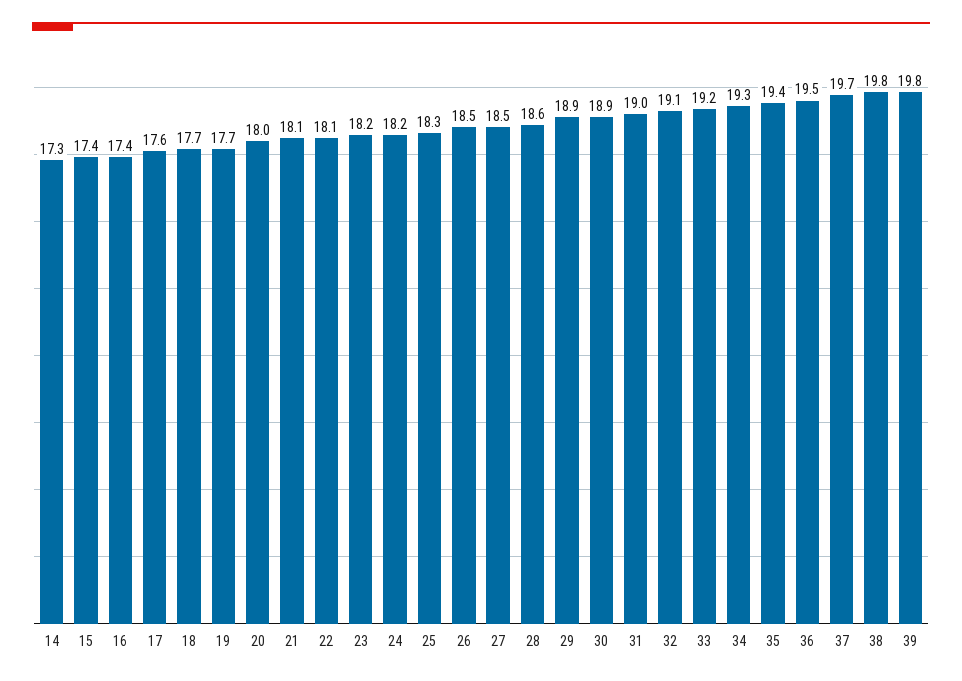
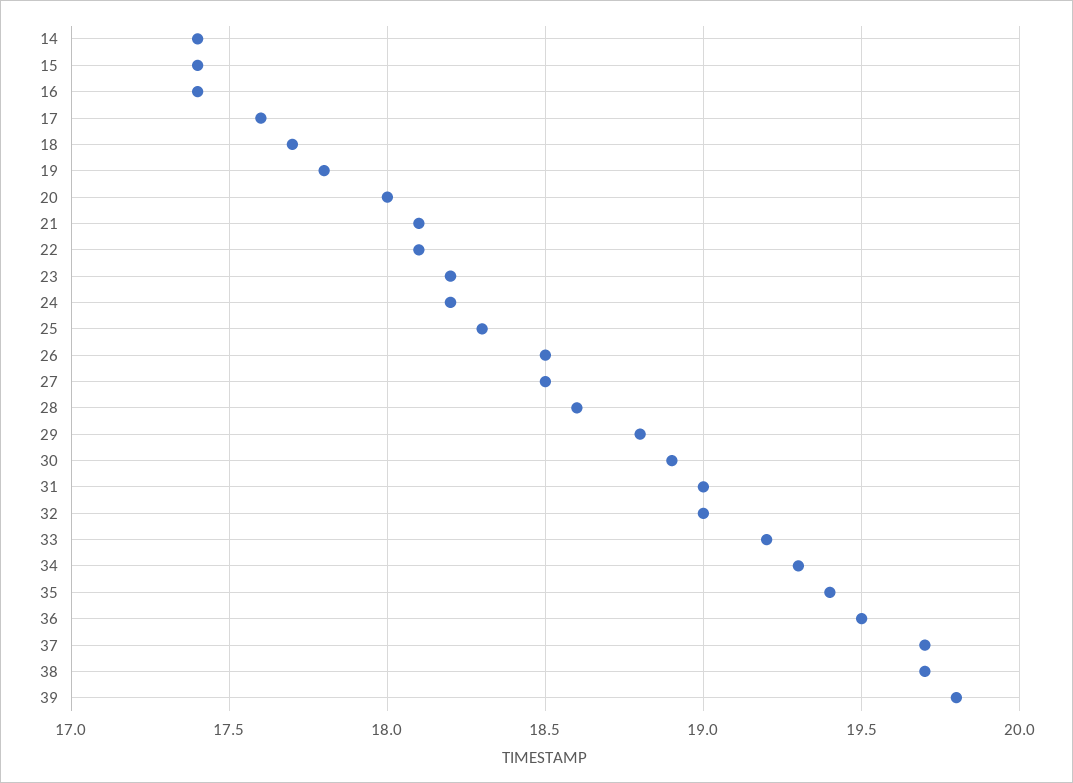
14: 17.3 -> 17.4
19: 17.7 -> 17.8
29: 18.9 -> 18.8
32: 19.1 -> 19
38: 19.8 -> 19.7

